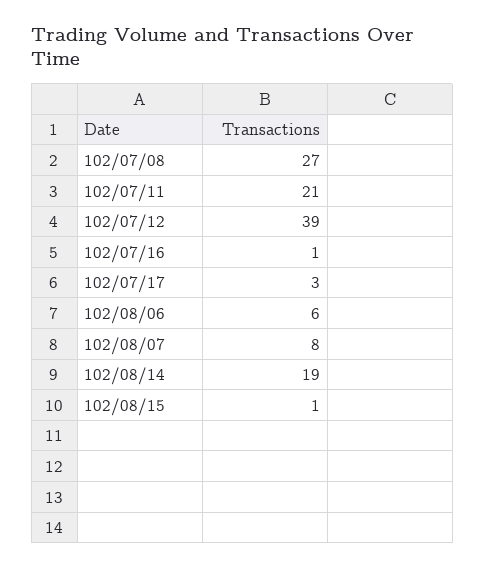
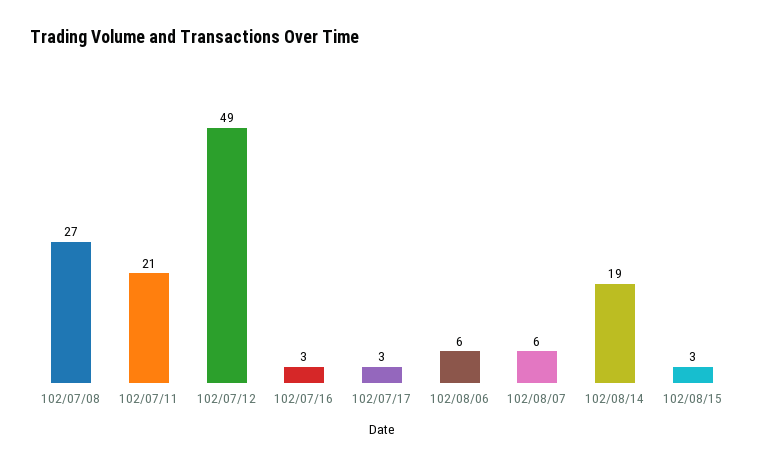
102/07/12: 39 -> 49
102/07/16: 1 -> 3
102/08/07: 8 -> 6
102/08/15: 1 -> 3

